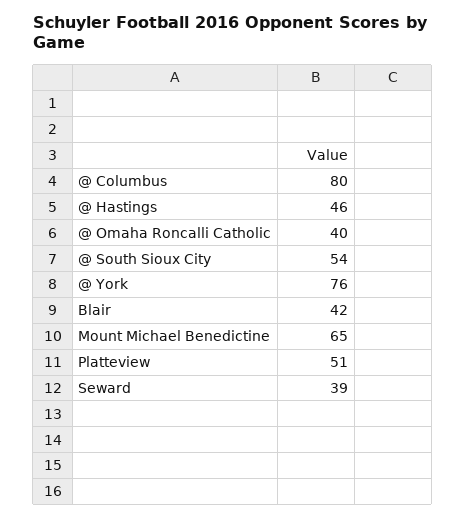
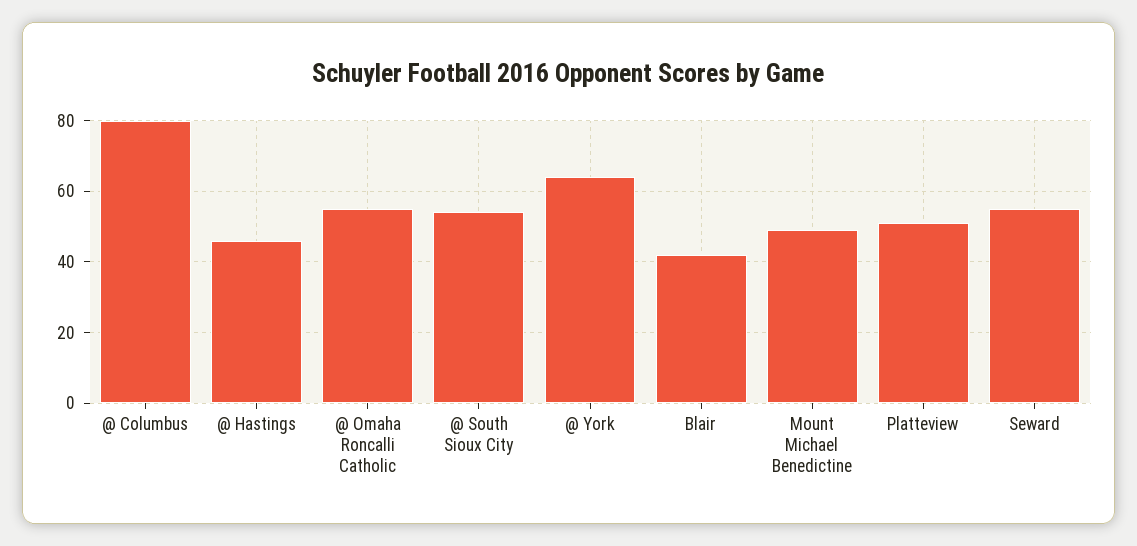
@ Omaha Roncalli Catholic: 40 -> 55
@ York: 76 -> 65
Mount Michael Benedictine: 65 -> 50
Seward: 39 -> 55

